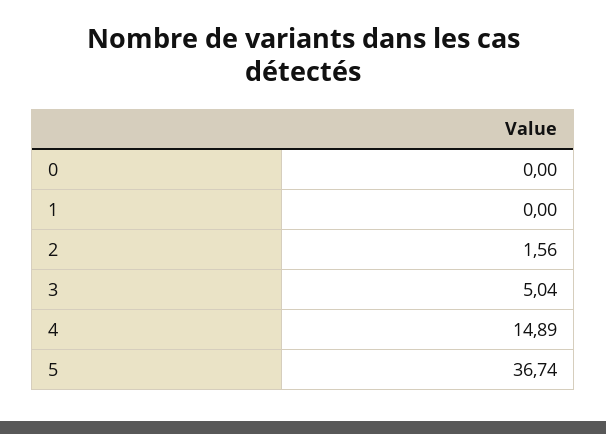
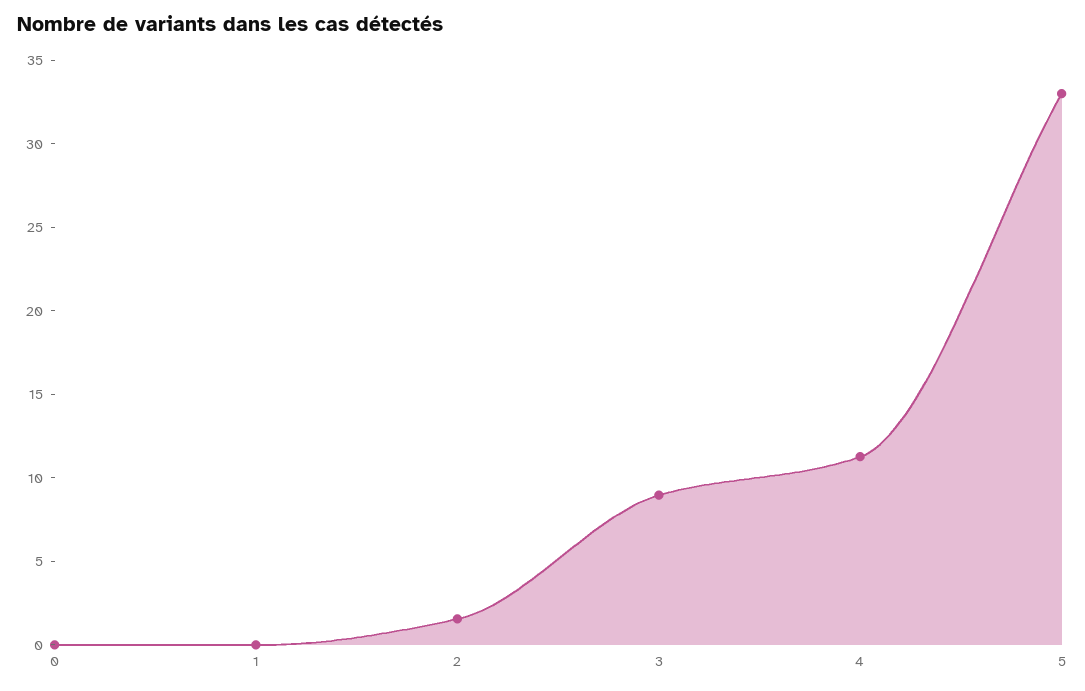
3: 5.04 -> 9
4: 14.89 -> 11
5: 36.74 -> 33

